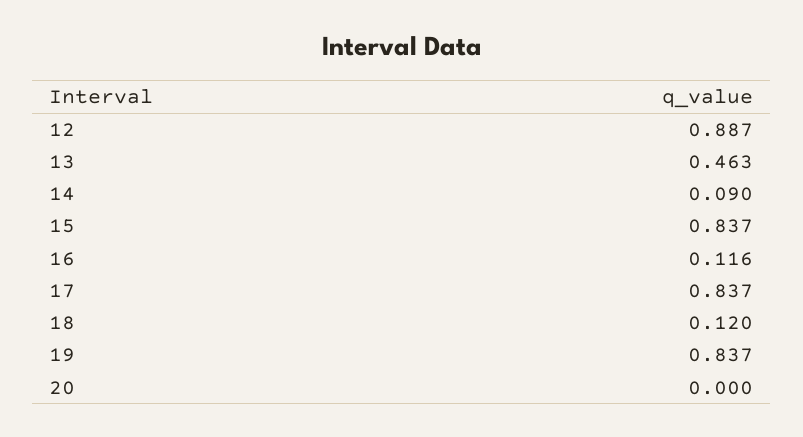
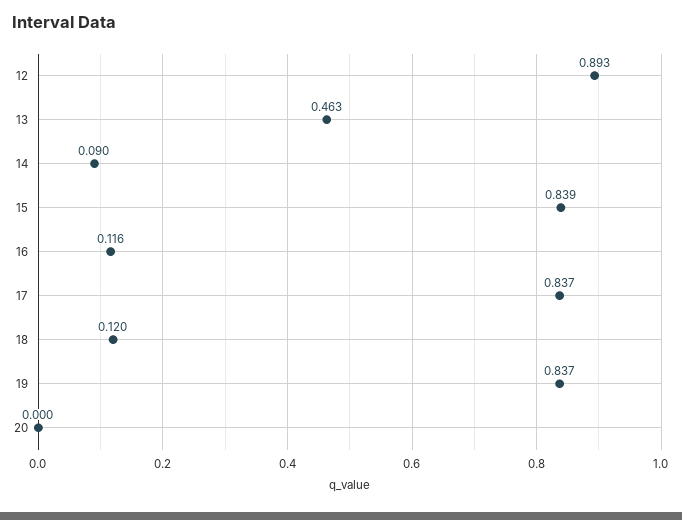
12: 0.887 -> 0.893
15: 0.837 -> 0.839

